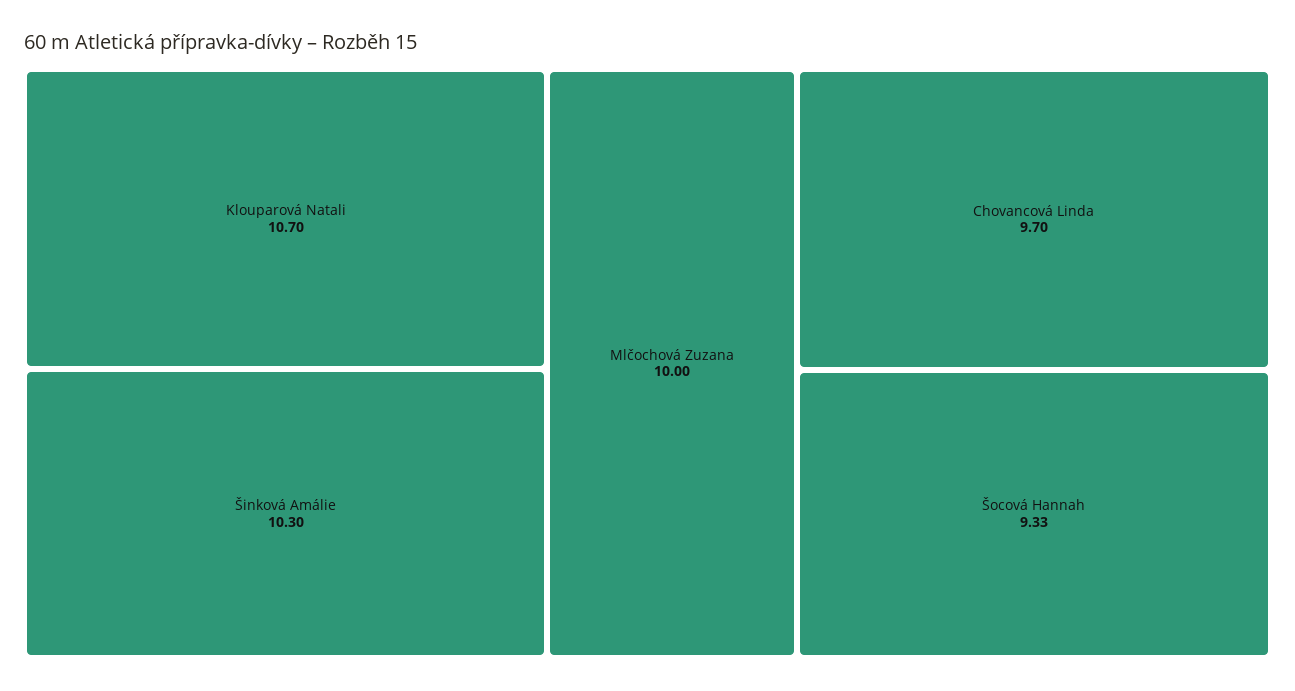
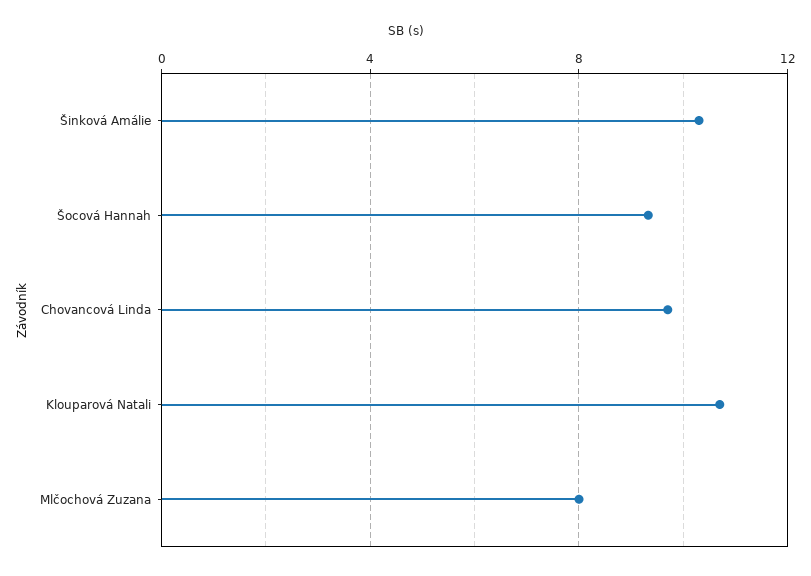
Mlčochová Zuzana: 10 -> 8

